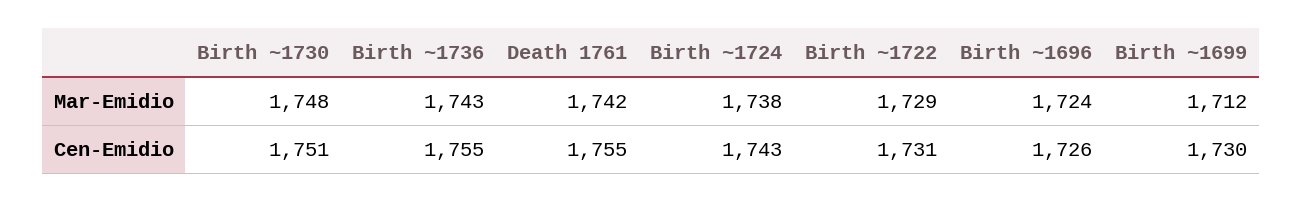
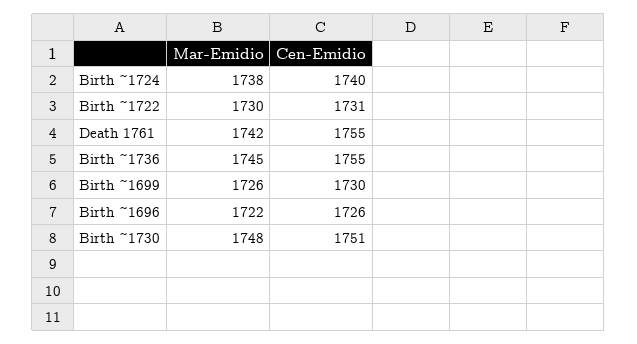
Birth ~1736, Mar-Emidio: 1743 -> 1745
Birth ~1722, Mar-Emidio: 1729 -> 1730
Birth ~1696, Mar-Emidio: 1724 -> 1722
Birth ~1699, Mar-Emidio: 1712 -> 1726
Birth ~1724, Cen-Emidio: 1743 -> 1740

